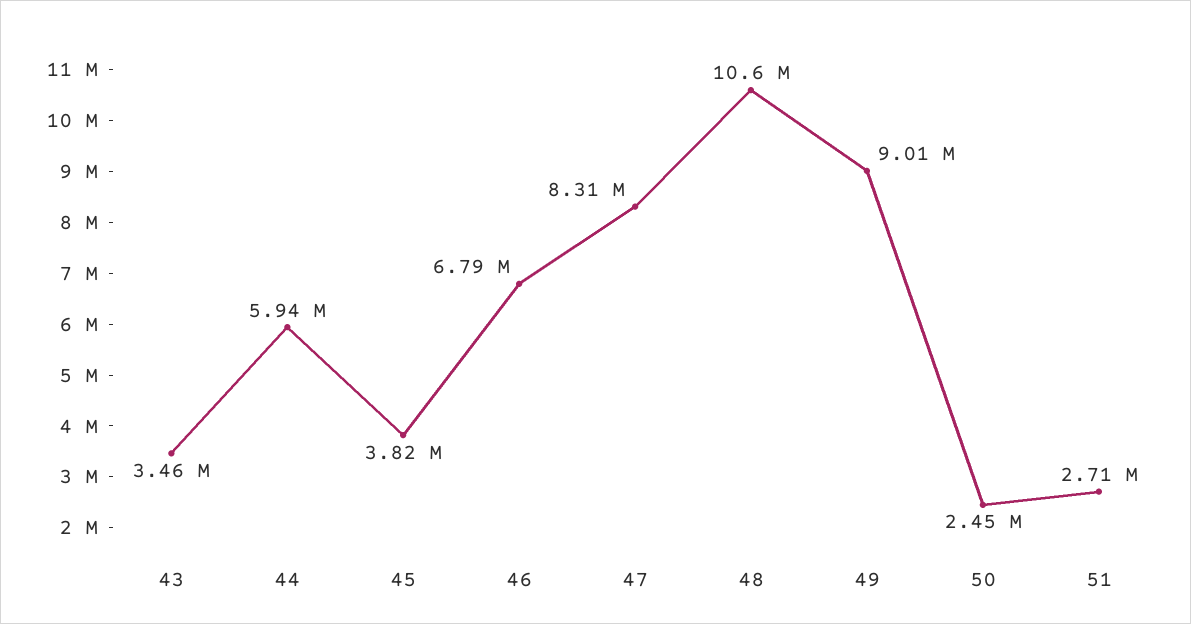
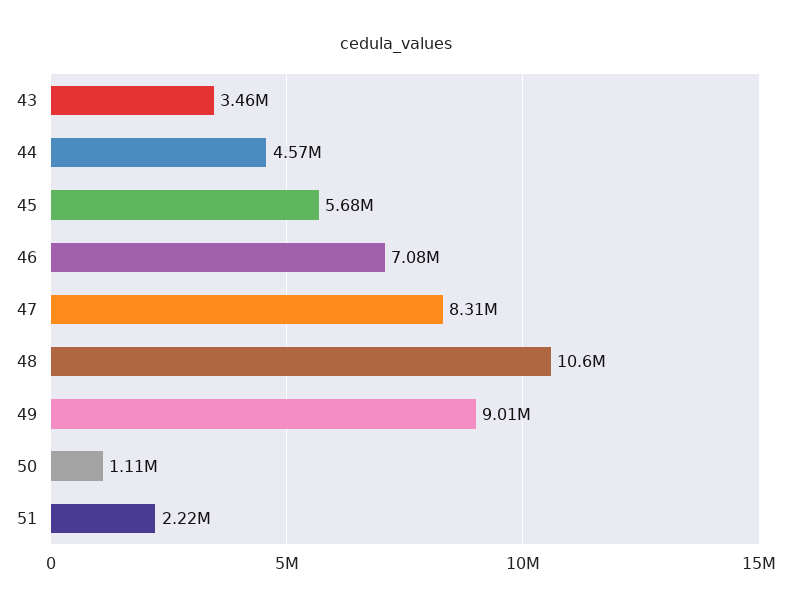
44: 5940000 -> 4570000
45: 3820000 -> 5680000
46: 6790000 -> 7080000
50: 2450000 -> 1110000
51: 2710000 -> 2220000

